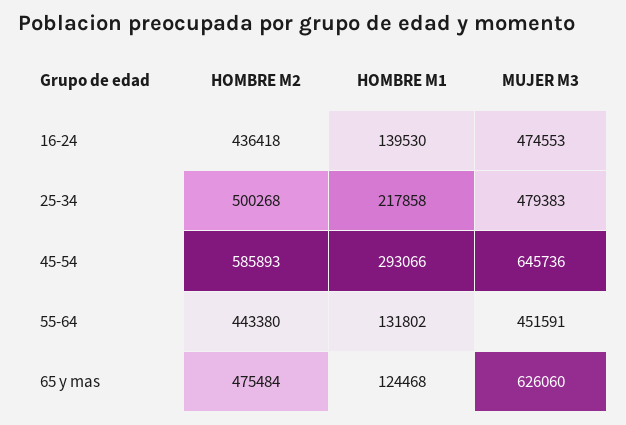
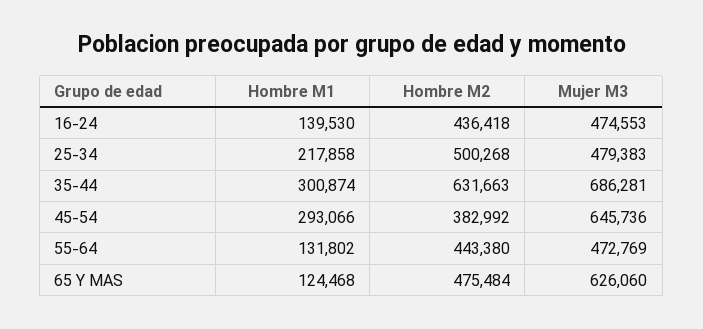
HOMBRE M2, 45-54: 585893 -> 382992
MUJER M3, 55-64: 451591 -> 472769
HOMBRE M1, 35-44: none -> 300874
HOMBRE M2, 35-44: none -> 631663
MUJER M3, 35-44: none -> 686281

